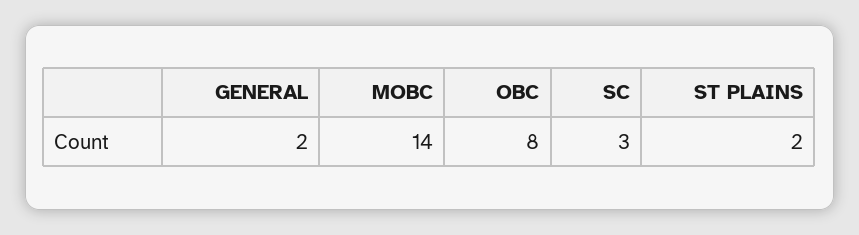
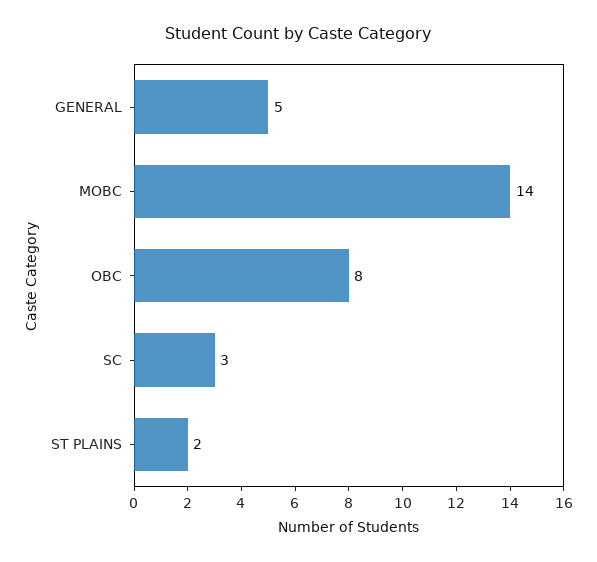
GENERAL: 2 -> 5

